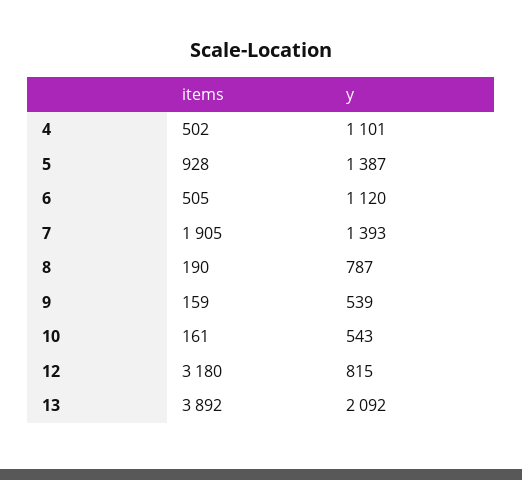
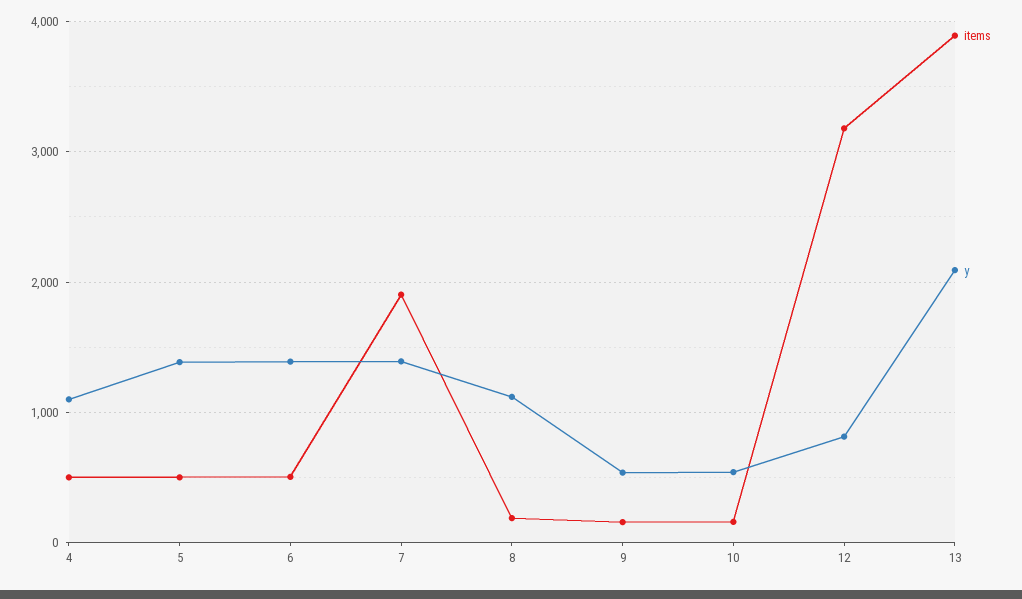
items, 5: 928 -> 500
y, 6: 1120 -> 1400
y, 8: 787 -> 1100

